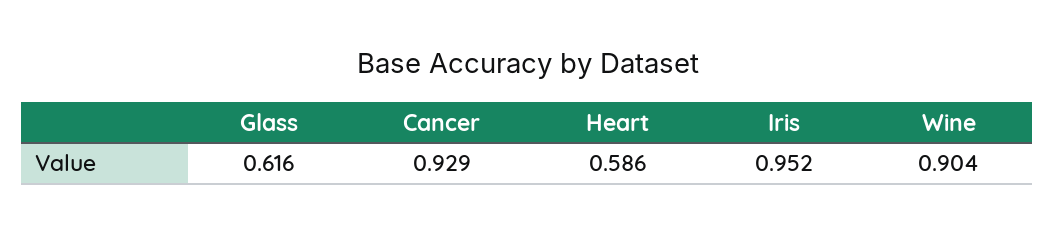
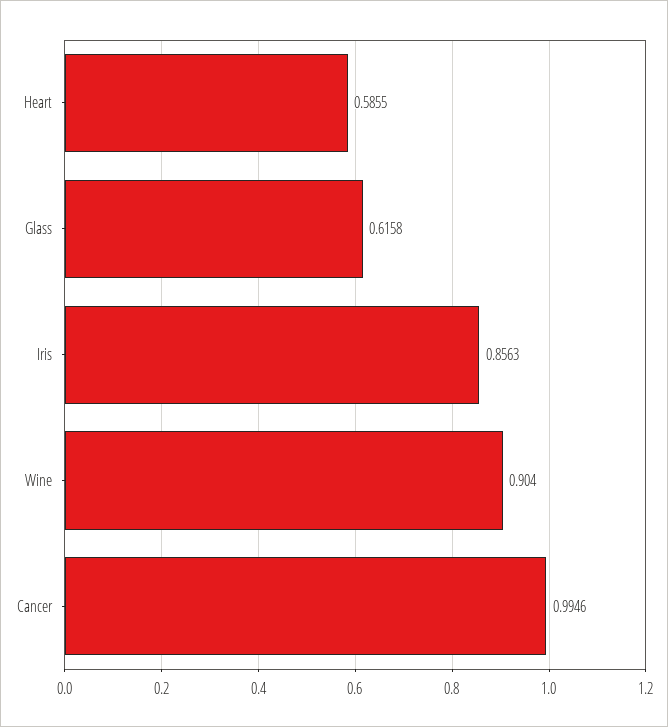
Cancer: 0.929 -> 0.9946
Iris: 0.952 -> 0.8563

